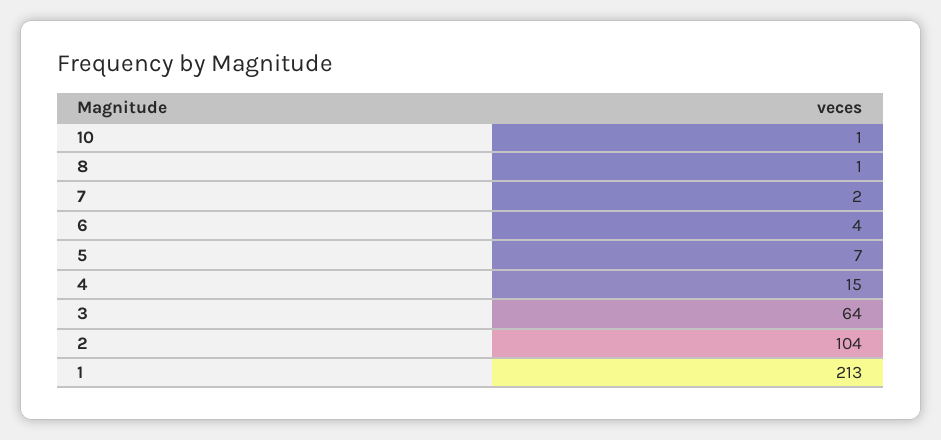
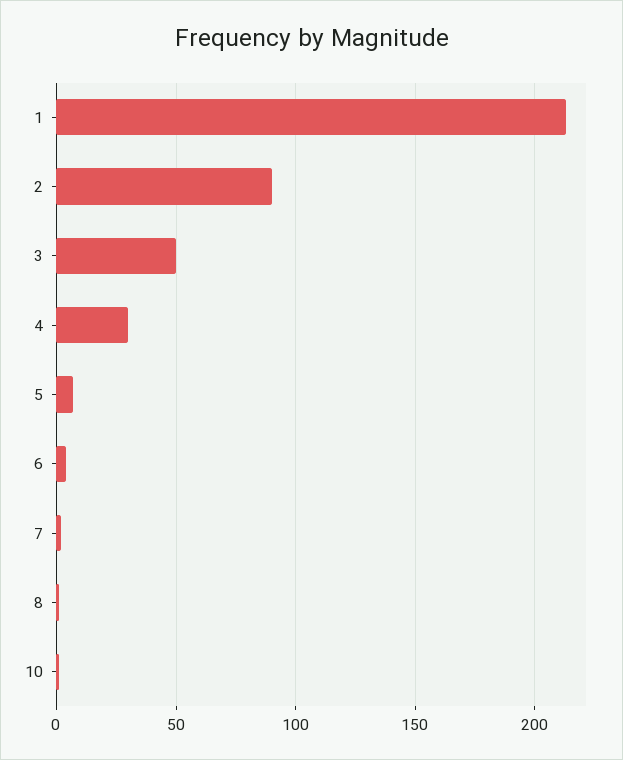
4: 15 -> 30
3: 64 -> 50
2: 104 -> 90

